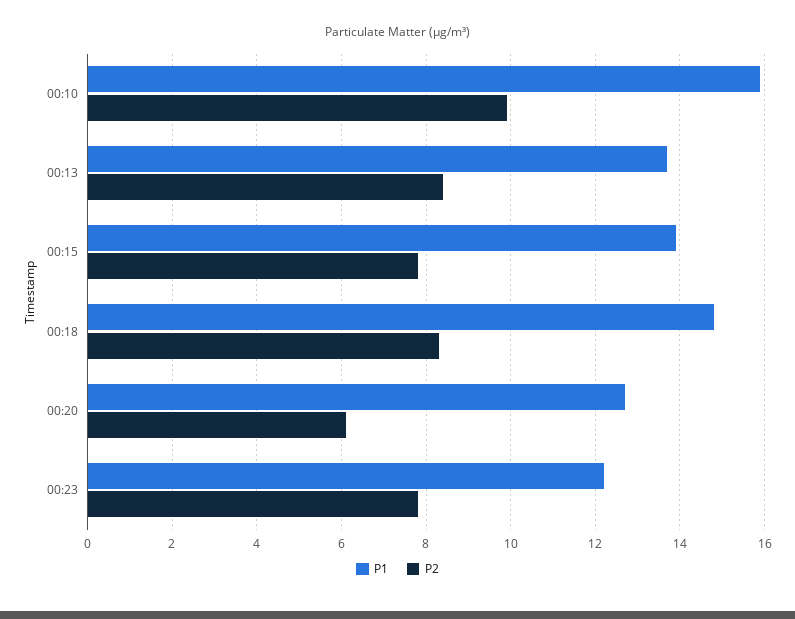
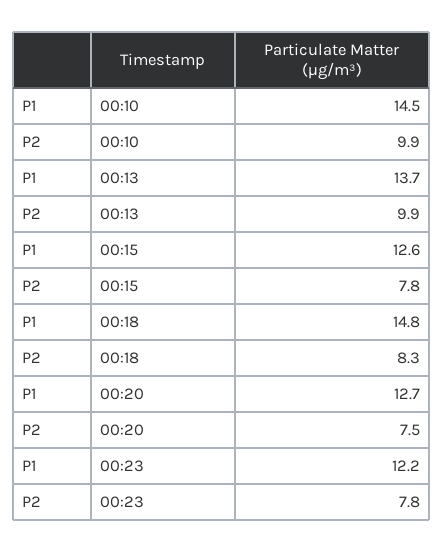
P1, 00:10: 16 -> 14.5
P2, 00:13: 8.5 -> 9.9
P1, 00:15: 14 -> 12.6
P2, 00:20: 6 -> 7.5

